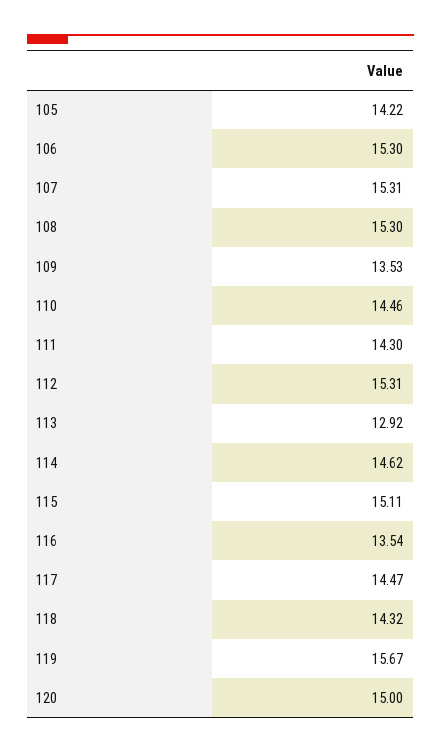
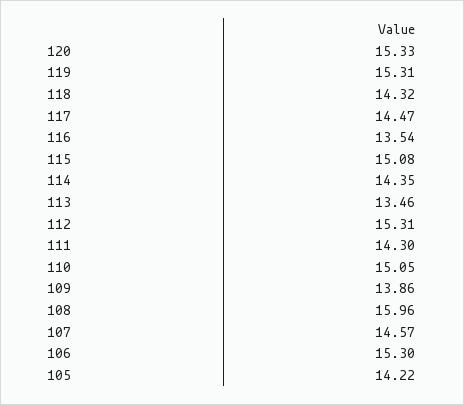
107: 15.31 -> 14.57
108: 15.3 -> 15.96
109: 13.53 -> 13.86
110: 14.46 -> 15.05
113: 12.92 -> 13.46
114: 14.62 -> 14.35
115: 15.11 -> 15.08
119: 15.67 -> 15.31
120: 15 -> 15.33

